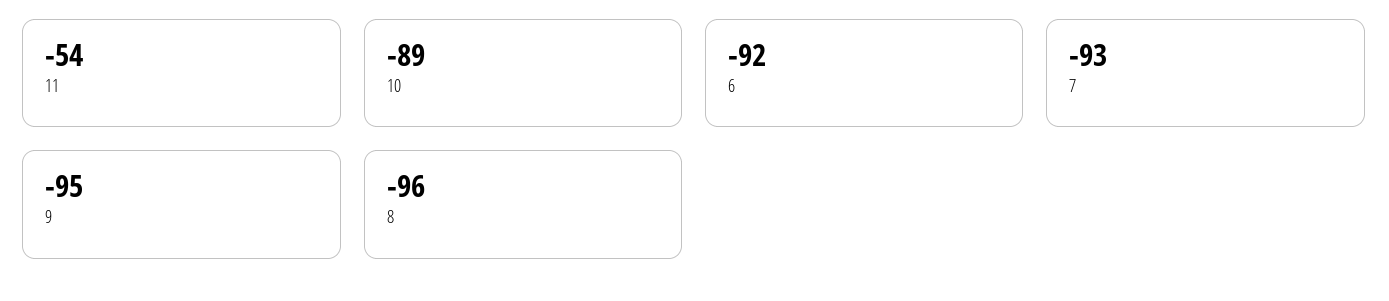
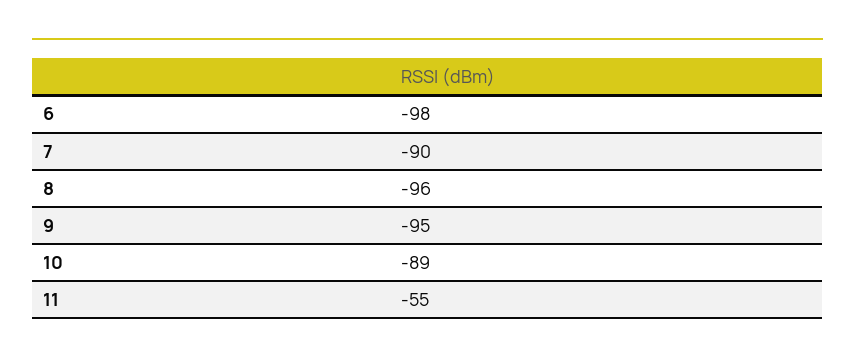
11: -54 -> -55
6: -92 -> -98
7: -93 -> -90

